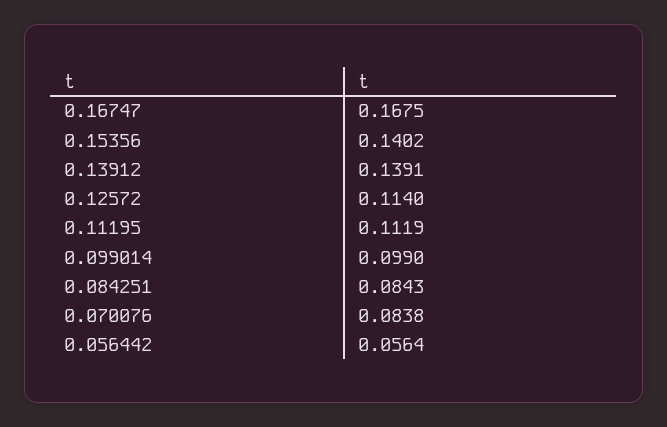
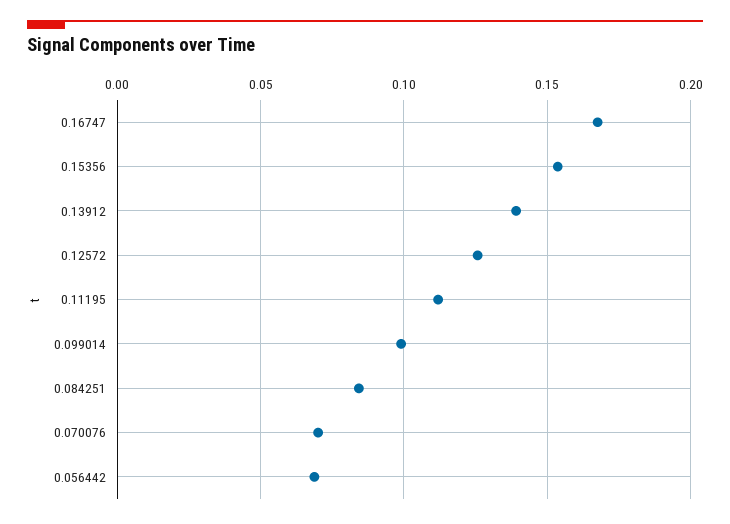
0.15356: 0.1402 -> 0.155
0.12572: 0.114 -> 0.125
0.070076: 0.0838 -> 0.07
0.056442: 0.0564 -> 0.07

